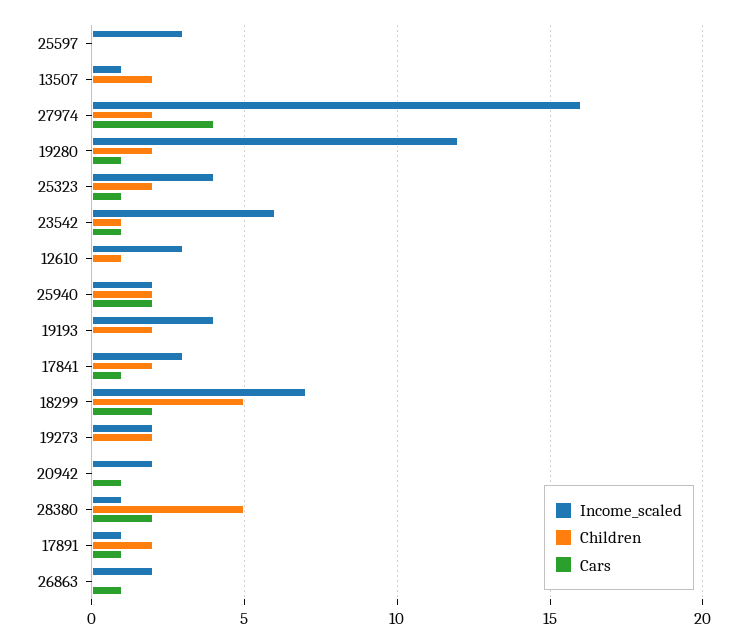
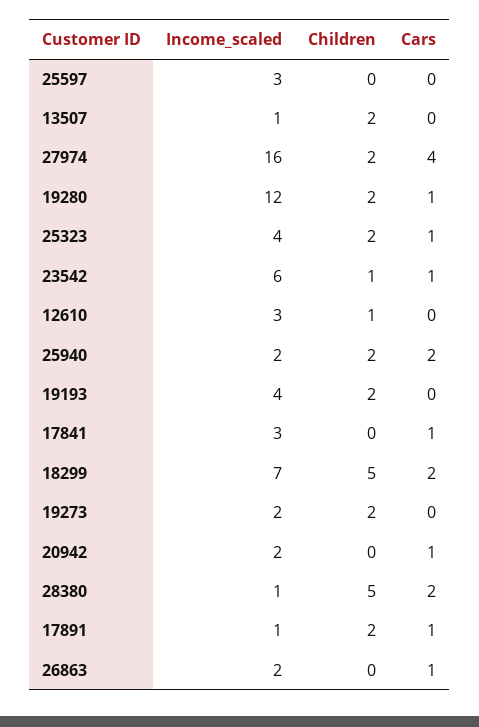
Children, 17841: 2 -> 0

